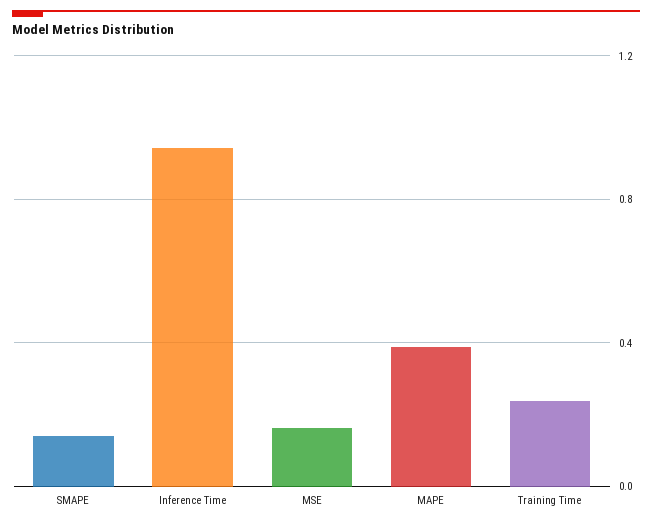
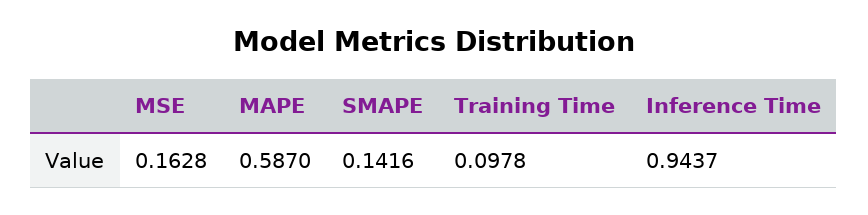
MAPE: 0.4 -> 0.587
Training Time: 0.25 -> 0.0978

